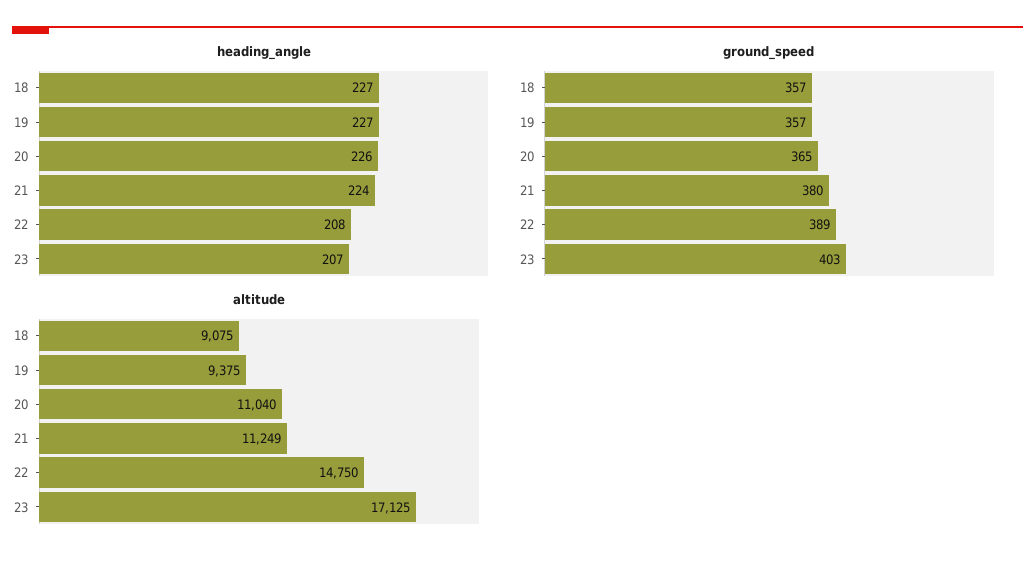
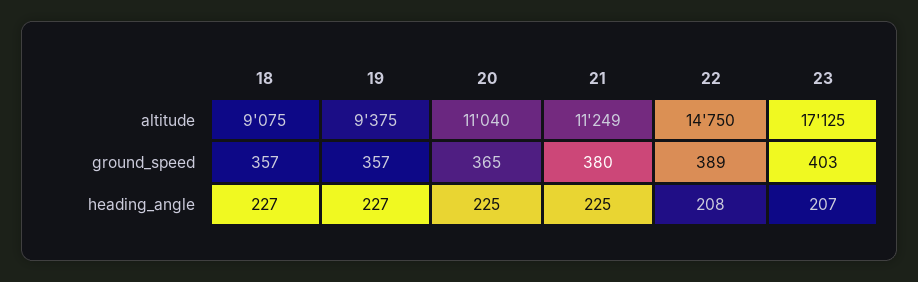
heading_angle, 20: 226 -> 225
heading_angle, 21: 224 -> 225

